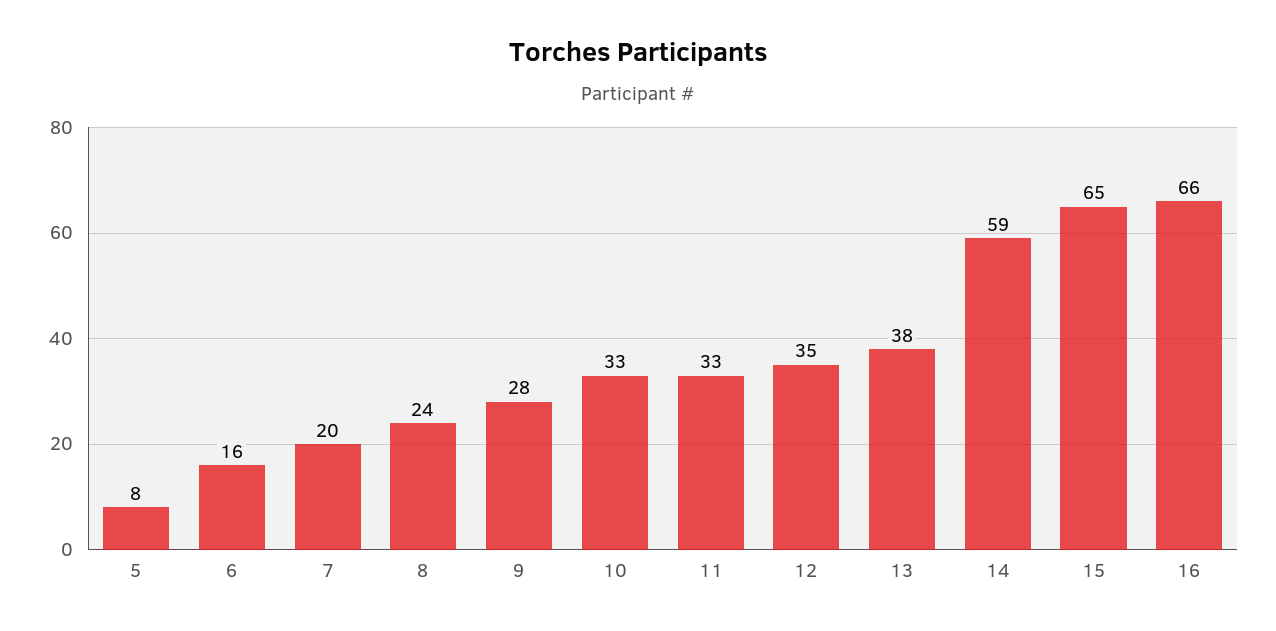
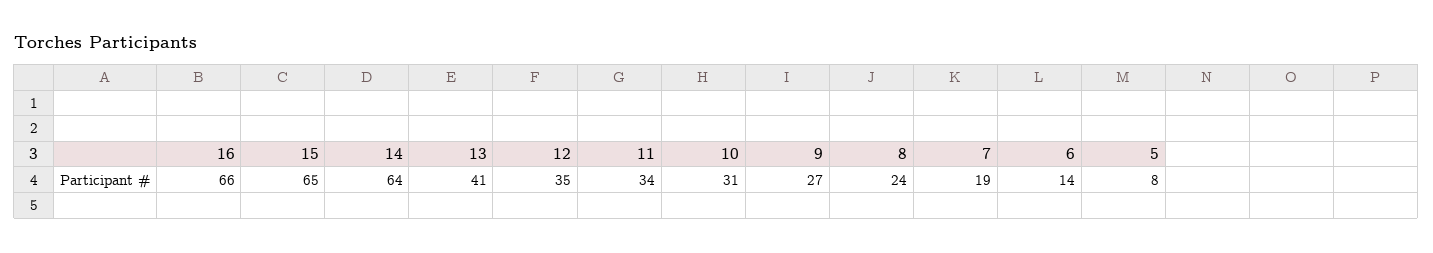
6: 16 -> 14
7: 20 -> 19
9: 28 -> 27
10: 33 -> 31
11: 33 -> 34
13: 38 -> 41
14: 59 -> 64

